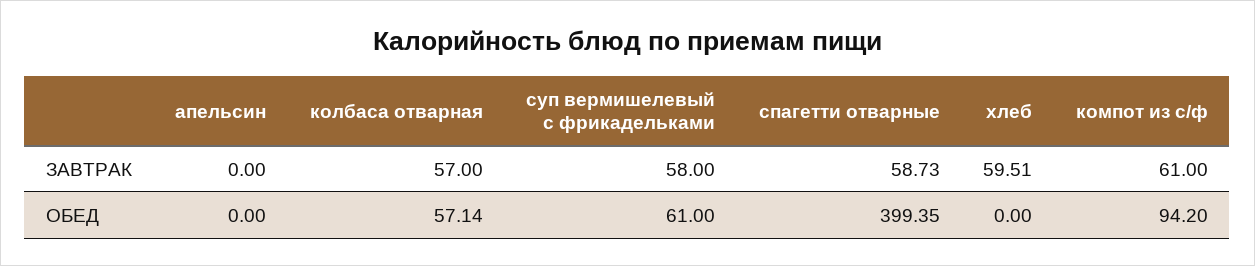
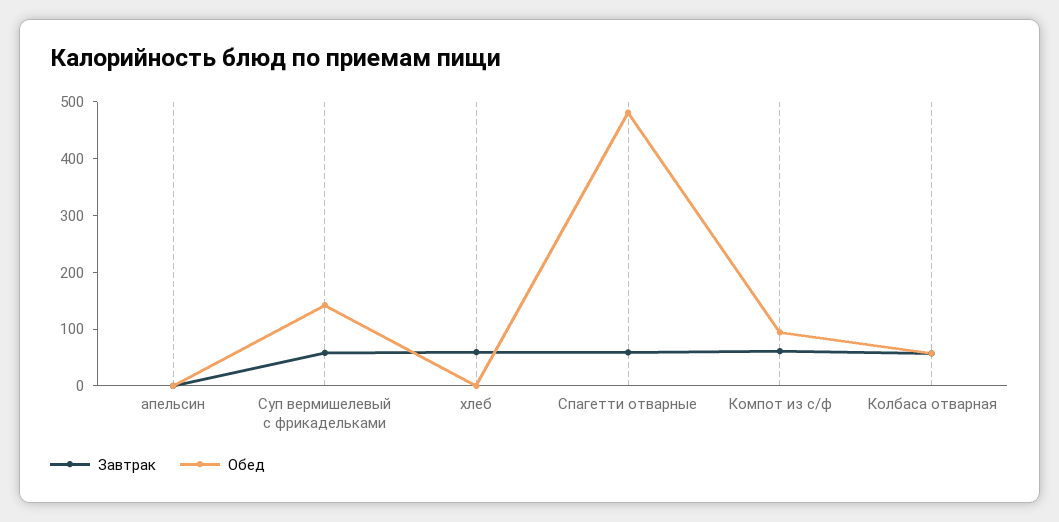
ОБЕД, суп вермишелевый с фрикадельками: 61 -> 140
ОБЕД, спагетти отварные: 399.35 -> 480

